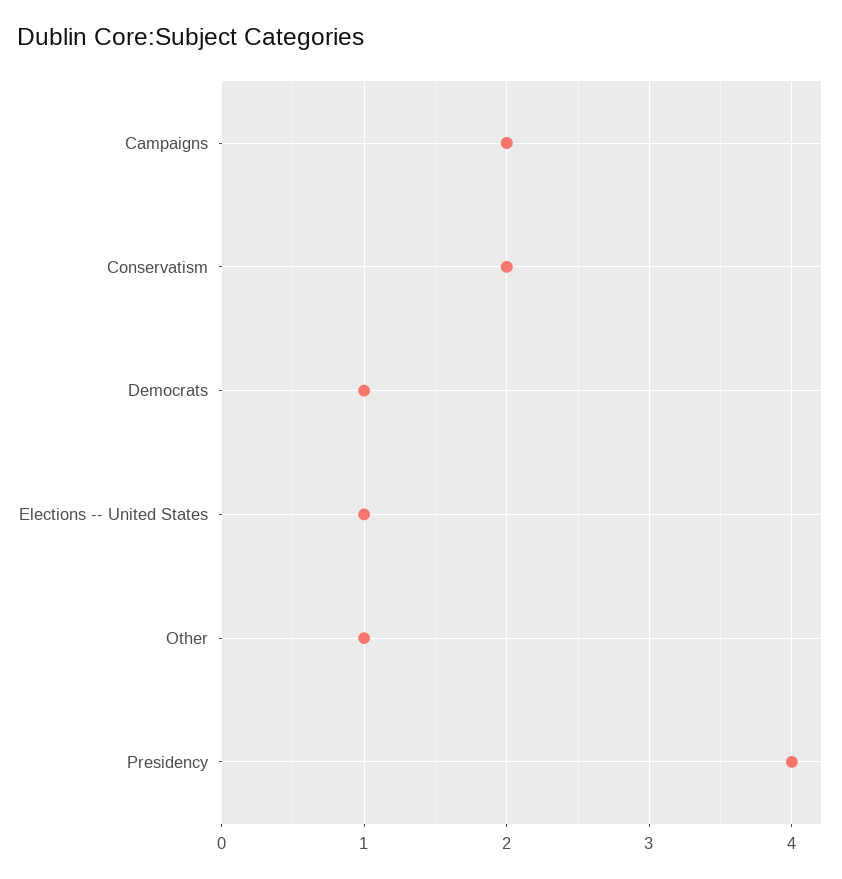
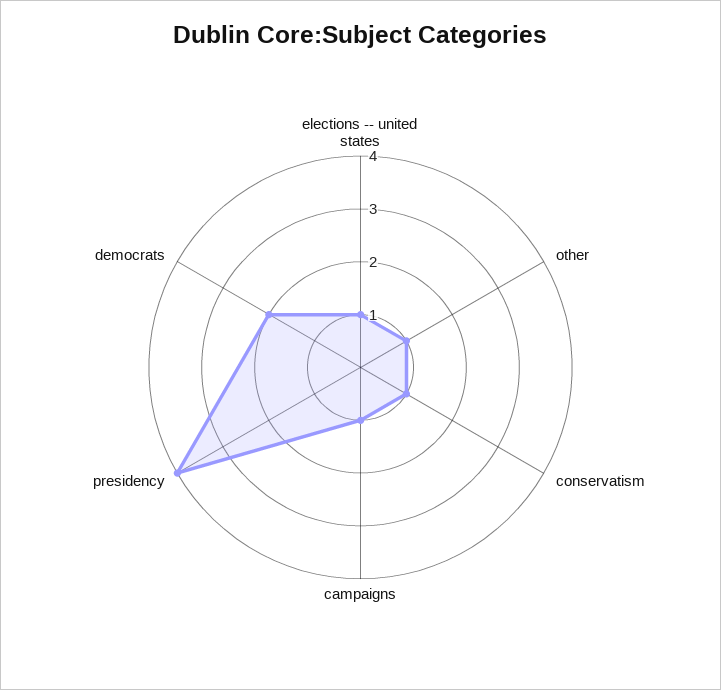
Campaigns: 2 -> 1
Conservatism: 2 -> 1
Democrats: 1 -> 2

